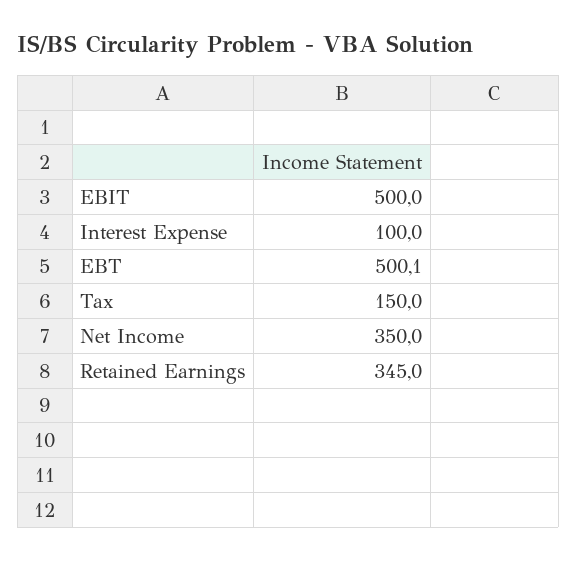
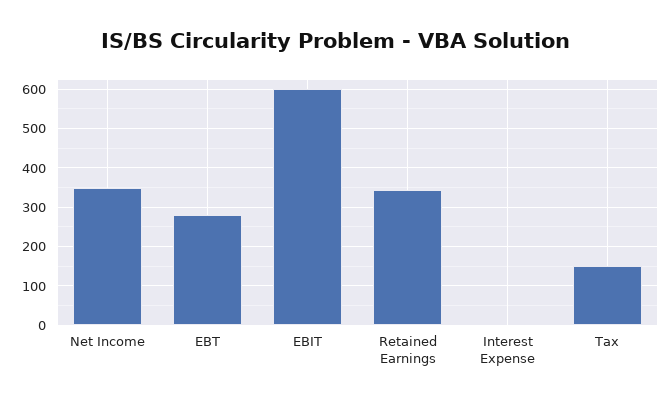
EBIT: 500 -> 600
Interest Expense: 100 -> 0
EBT: 500.1 -> 280

